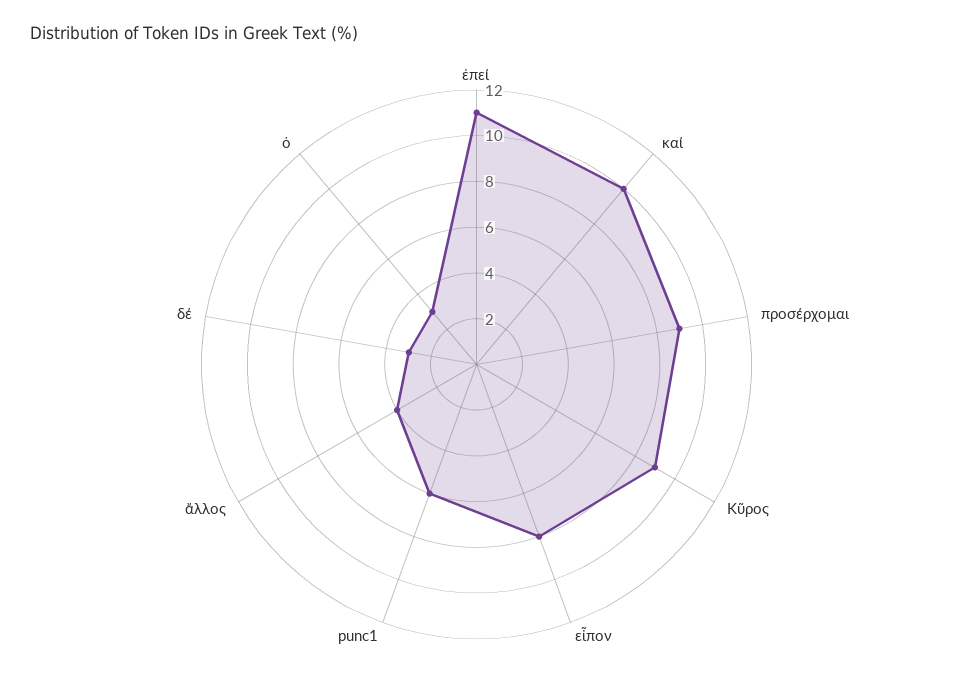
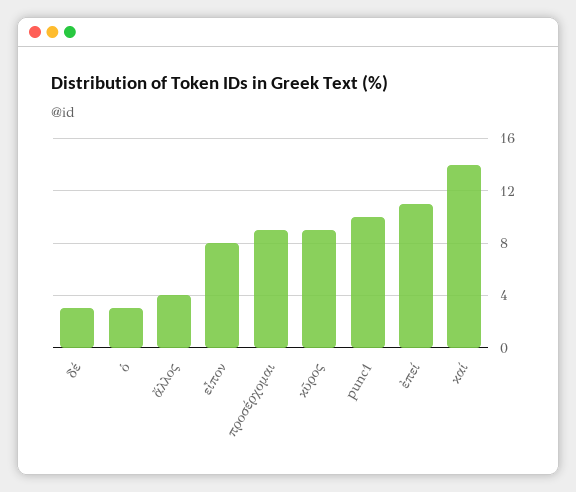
καί: 10 -> 14
punc1: 6 -> 10

